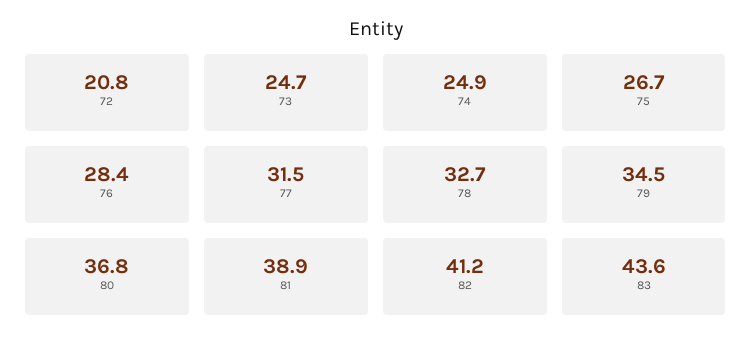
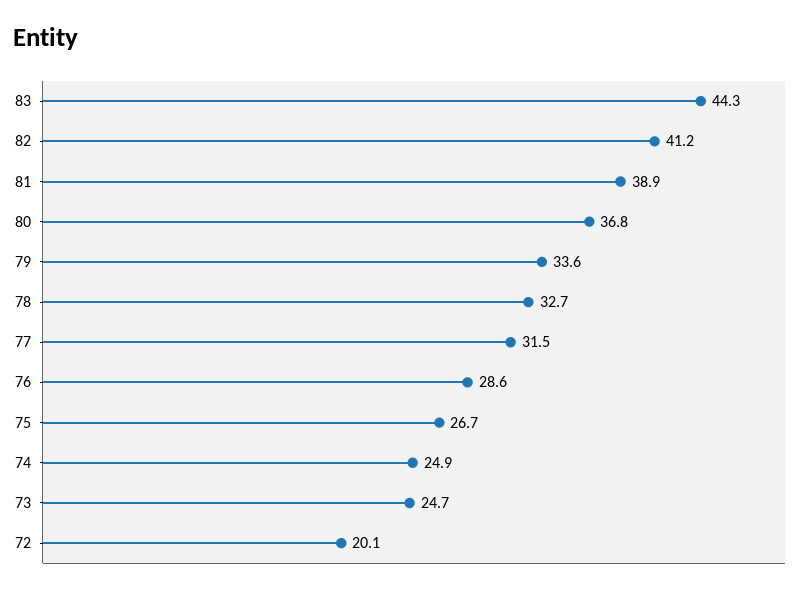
72: 20.8 -> 20.1
76: 28.4 -> 28.6
79: 34.5 -> 33.6
83: 43.6 -> 44.3

